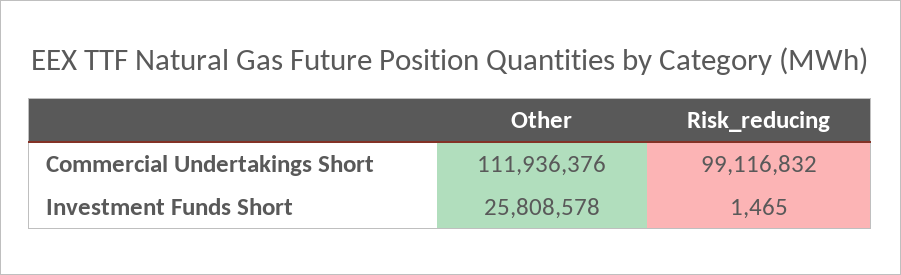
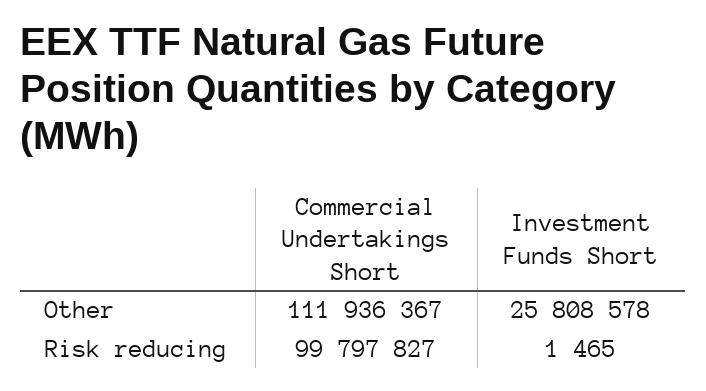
Other, Commercial Undertakings Short: 111936376 -> 111936367
Risk_reducing, Commercial Undertakings Short: 99116832 -> 99797827

